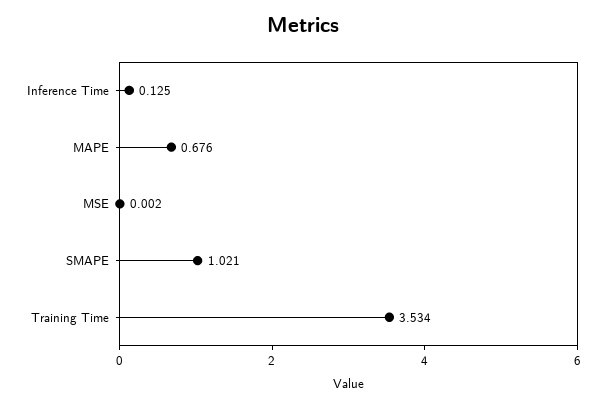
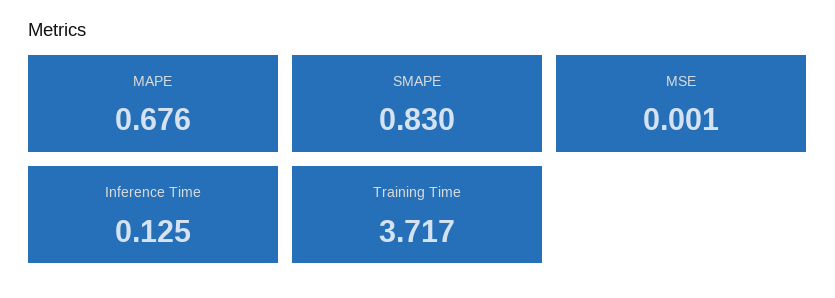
MSE: 0.002 -> 0.001
SMAPE: 1.021 -> 0.83
Training Time: 3.534 -> 3.717

